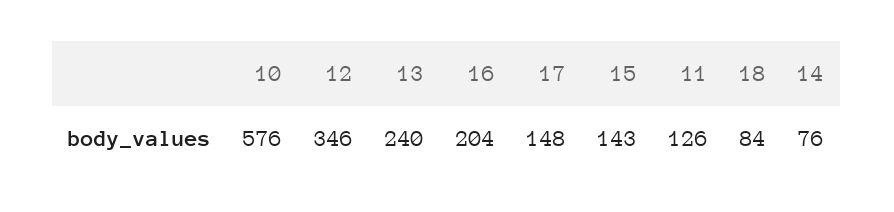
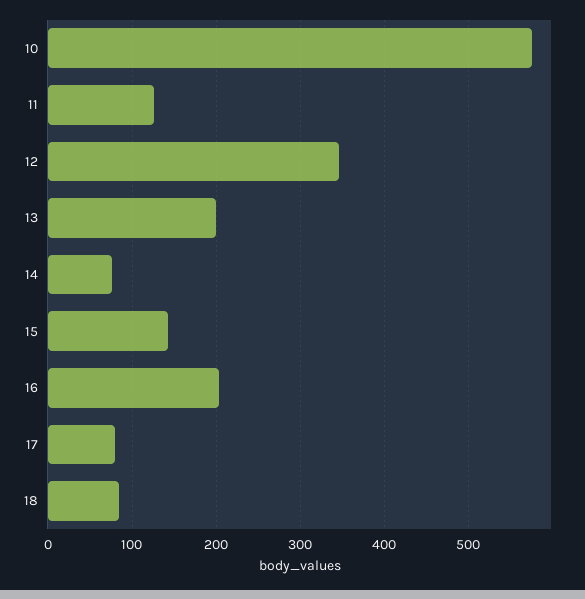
13: 240 -> 200
17: 148 -> 80

